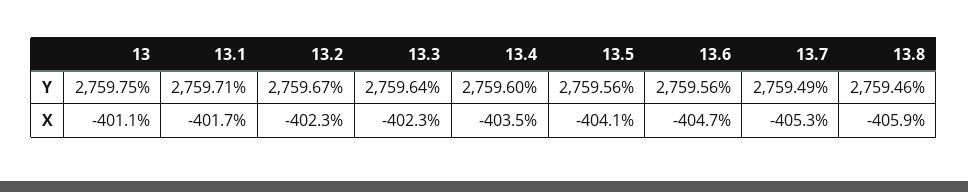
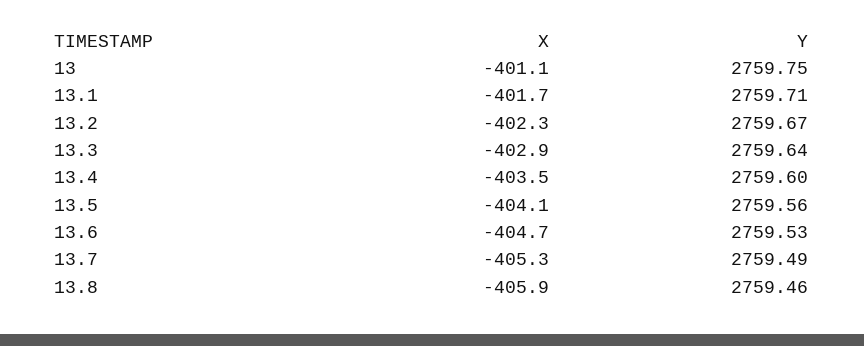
13.6, Y: 2759.56 -> 2759.53
13.3, X: -402.3 -> -402.9

